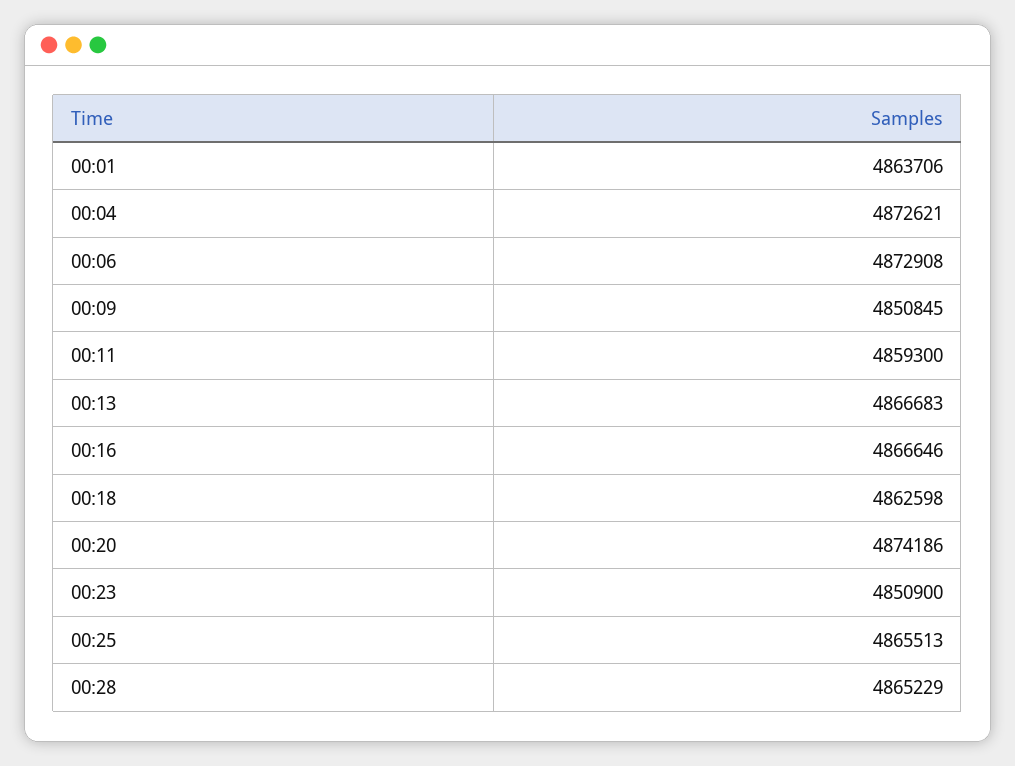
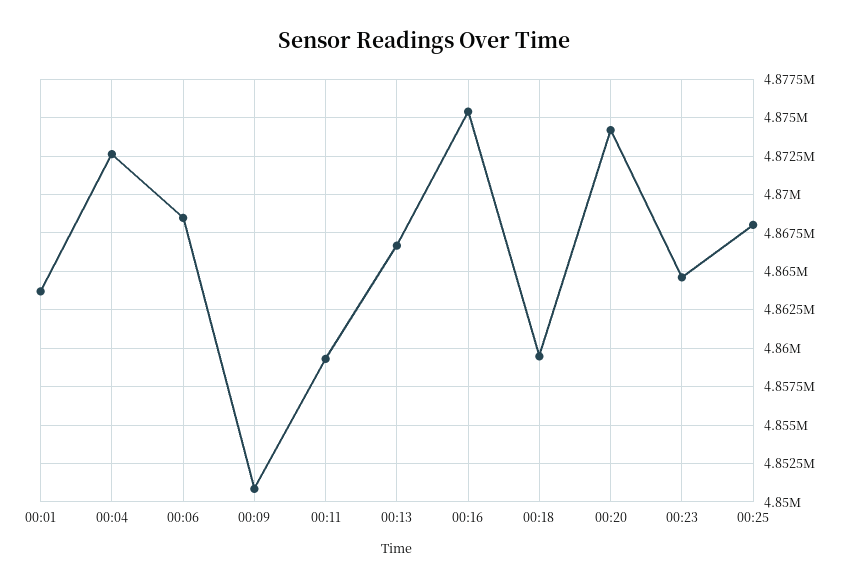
00:06: 4872908 -> 4868500
00:16: 4866646 -> 4875500
00:18: 4862598 -> 4859500
00:23: 4850900 -> 4864500
00:25: 4865513 -> 4868000
00:28: 4865229 -> none

